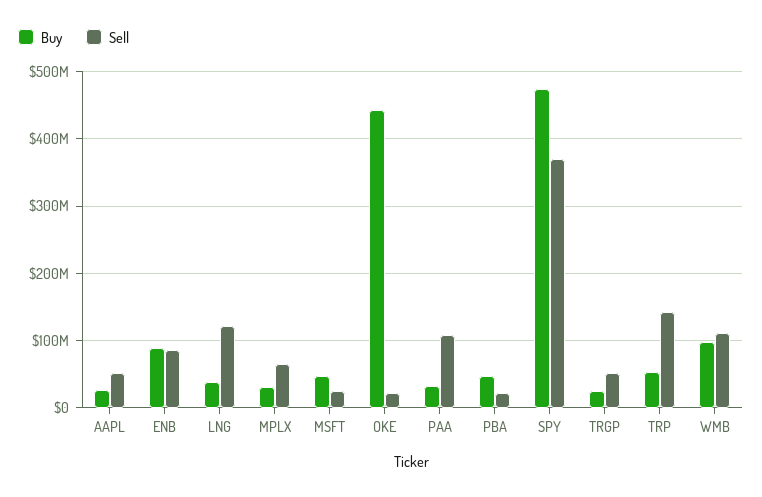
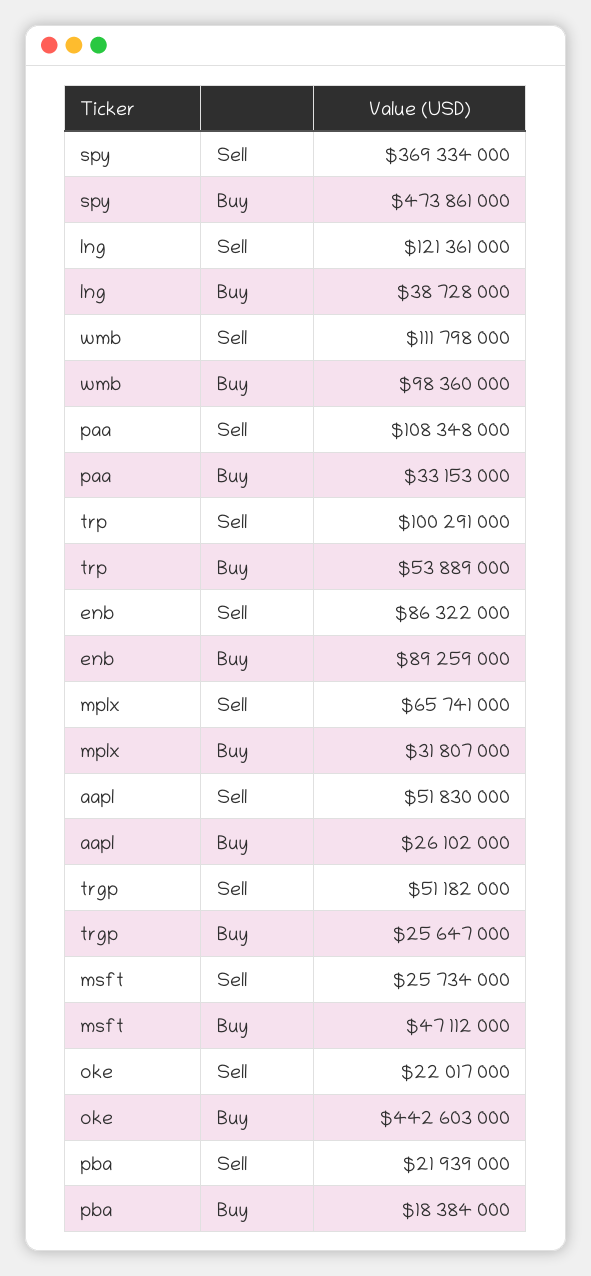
Buy, PBA: 50000000 -> 18384000
Sell, TRP: 140000000 -> 100291000

